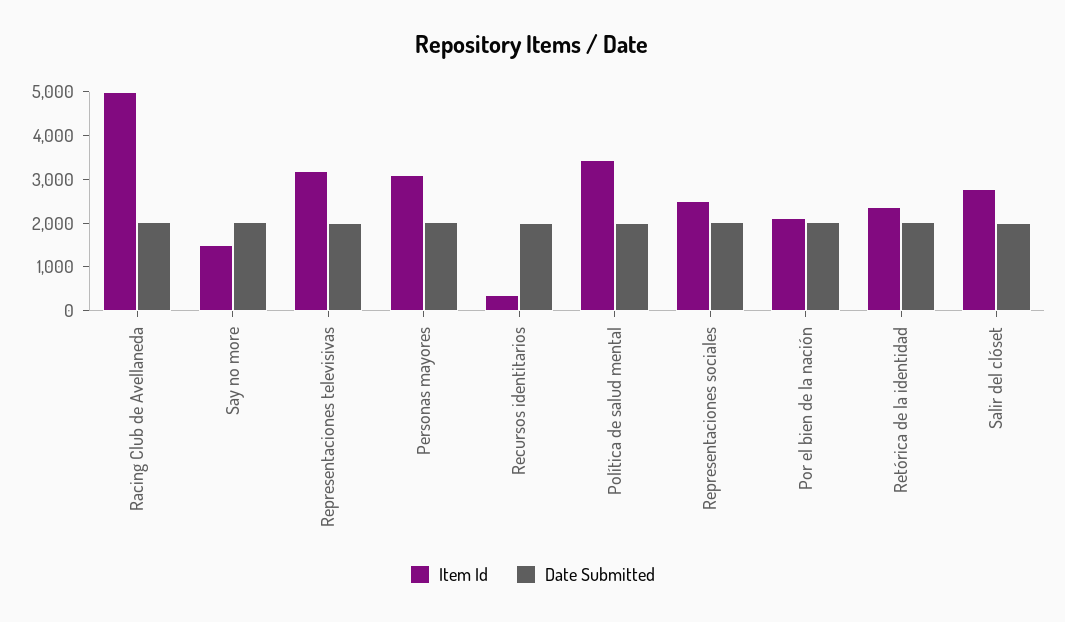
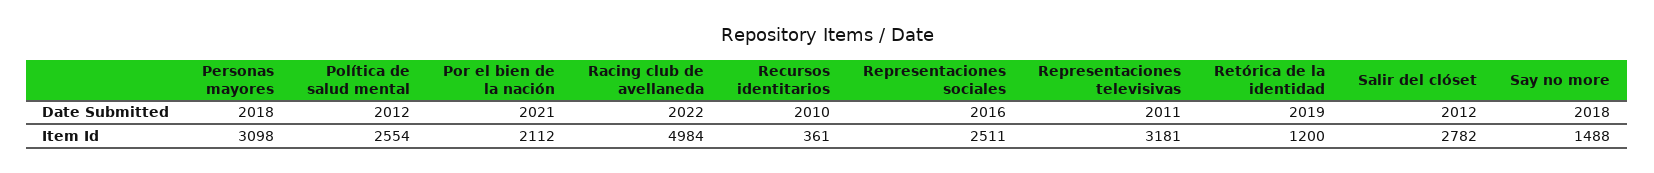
Item Id, Política de salud mental: 3400 -> 2554
Item Id, Retórica de la identidad: 2400 -> 1200

